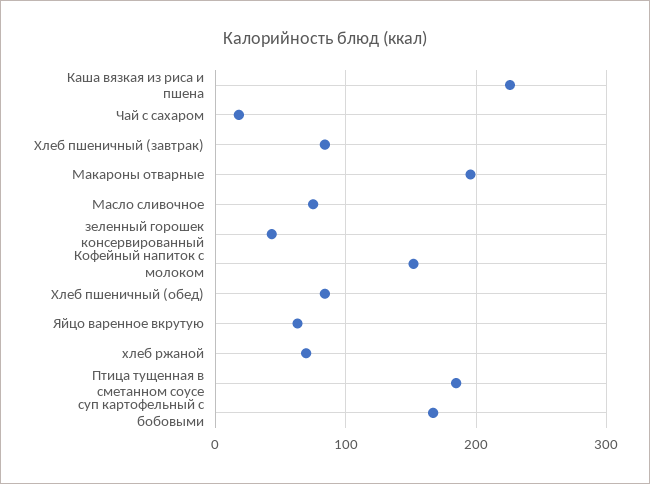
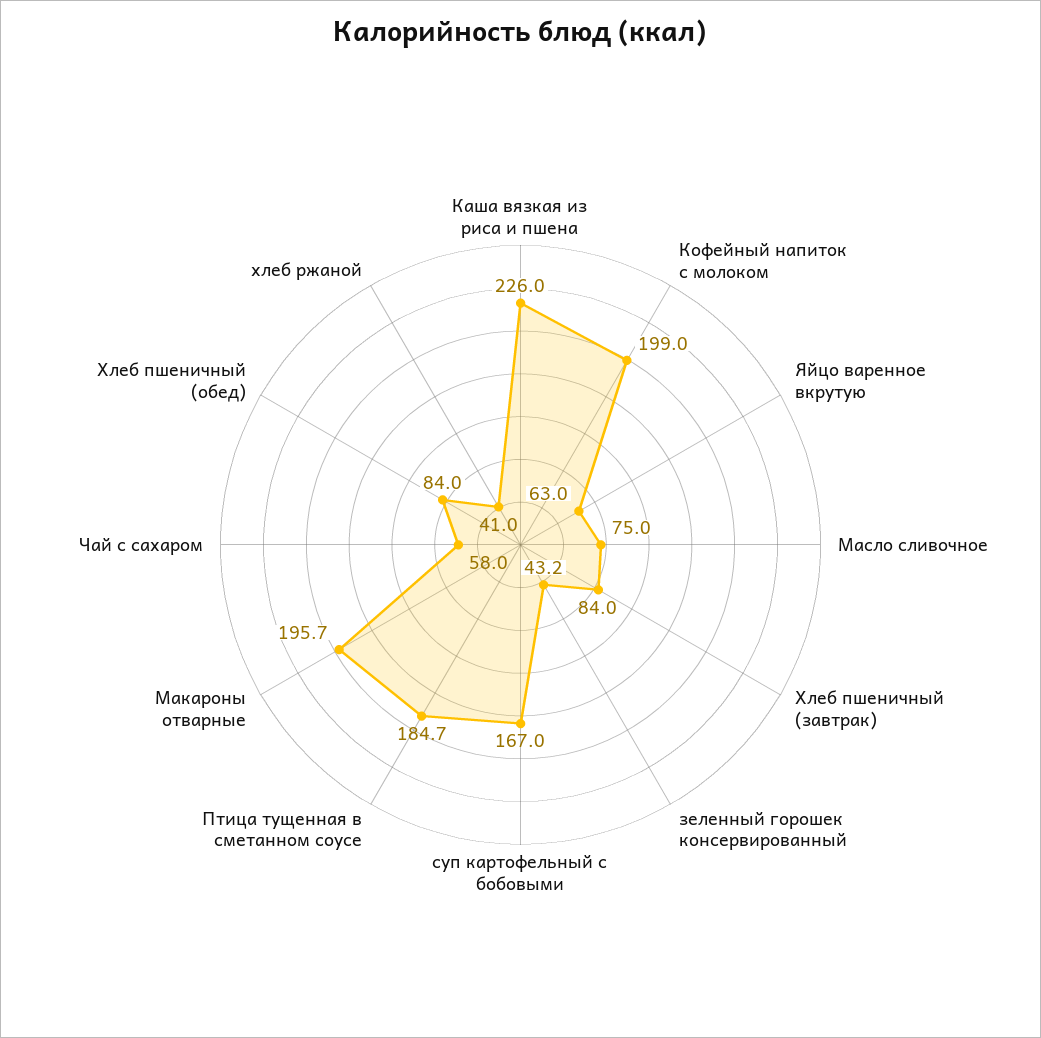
Чай с сахаром: 20 -> 58
Кофейный напиток с молоком: 150 -> 199
хлеб ржаной: 70 -> 41

